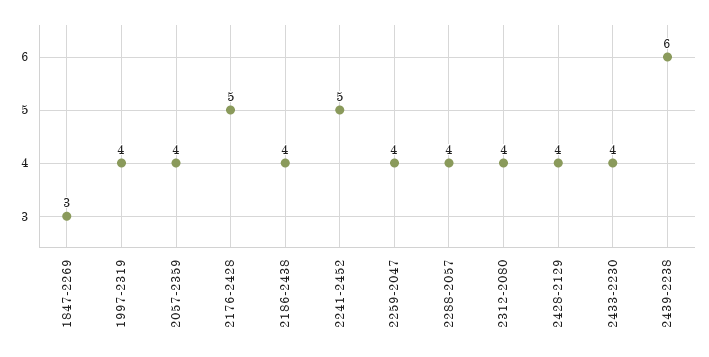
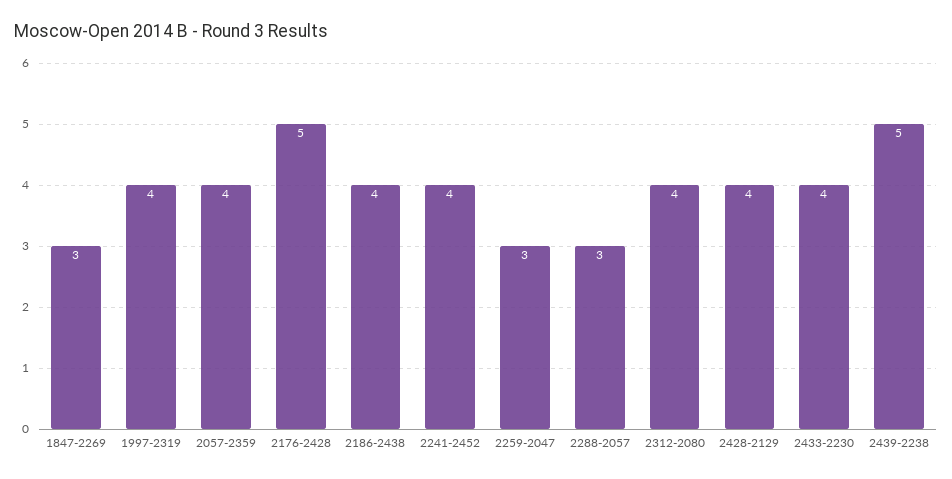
2241-2452: 5 -> 4
2259-2047: 4 -> 3
2288-2057: 4 -> 3
2439-2238: 6 -> 5

